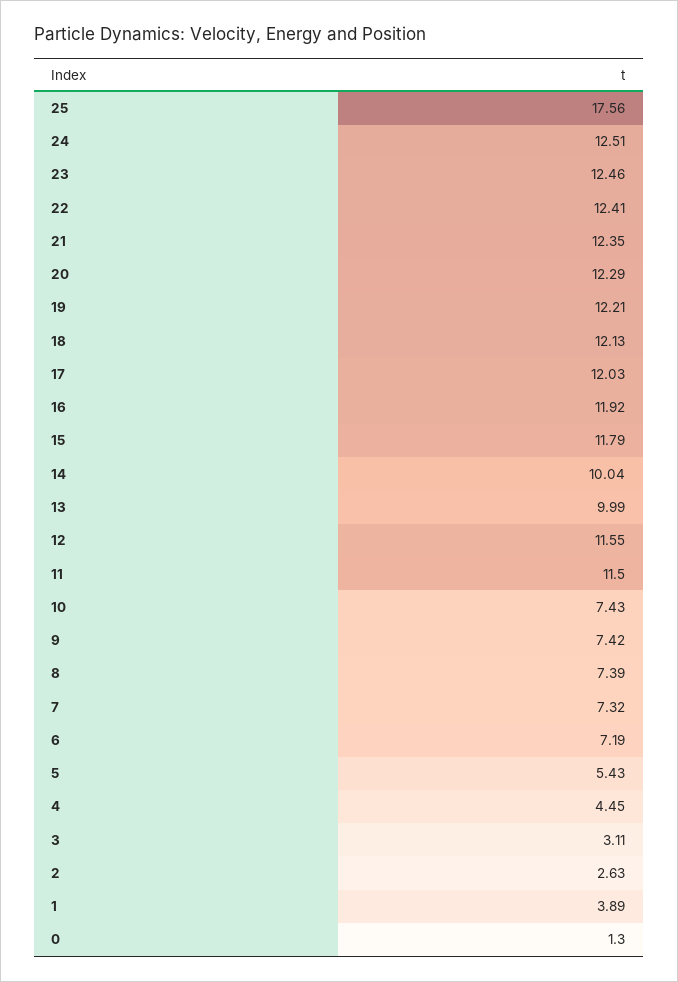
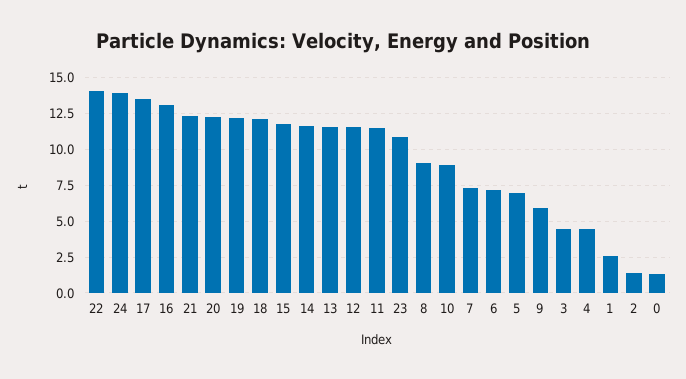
25: 17.56 -> none
24: 12.51 -> 14
23: 12.46 -> 11
22: 12.41 -> 14
17: 12.03 -> 13.5
16: 11.92 -> 13
14: 10.04 -> 11.5
13: 9.99 -> 11.5
10: 7.43 -> 9
9: 7.42 -> 6
8: 7.39 -> 9
5: 5.43 -> 7
3: 3.11 -> 4.5
2: 2.63 -> 1.5
1: 3.89 -> 2.5

